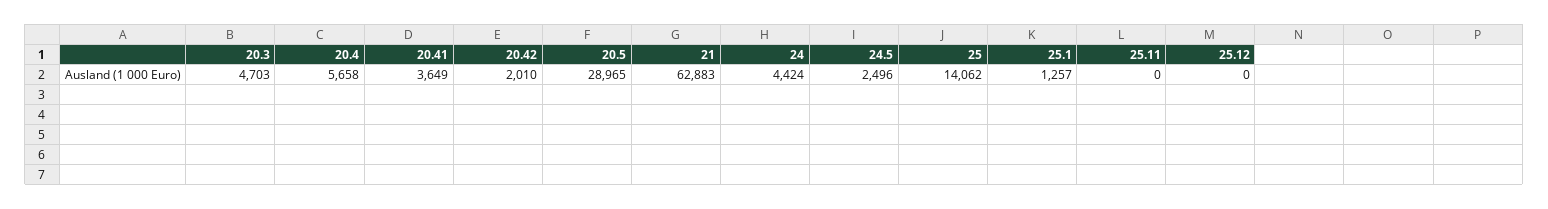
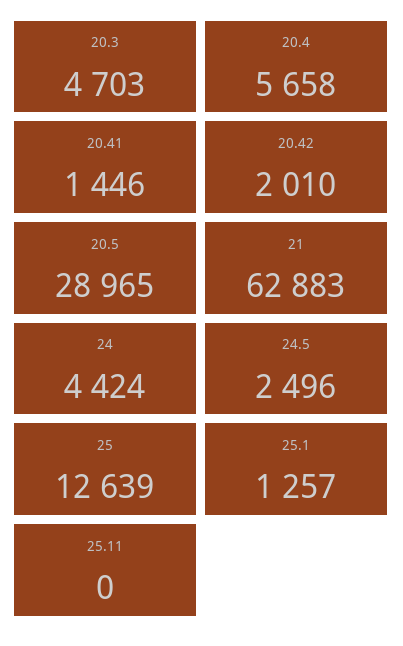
20.41: 3649 -> 1446
25: 14062 -> 12639
25.12: 0 -> none

